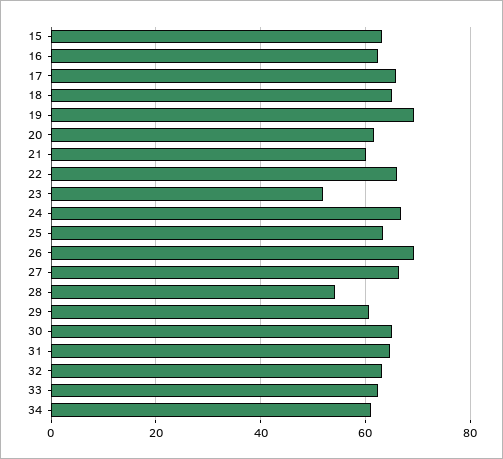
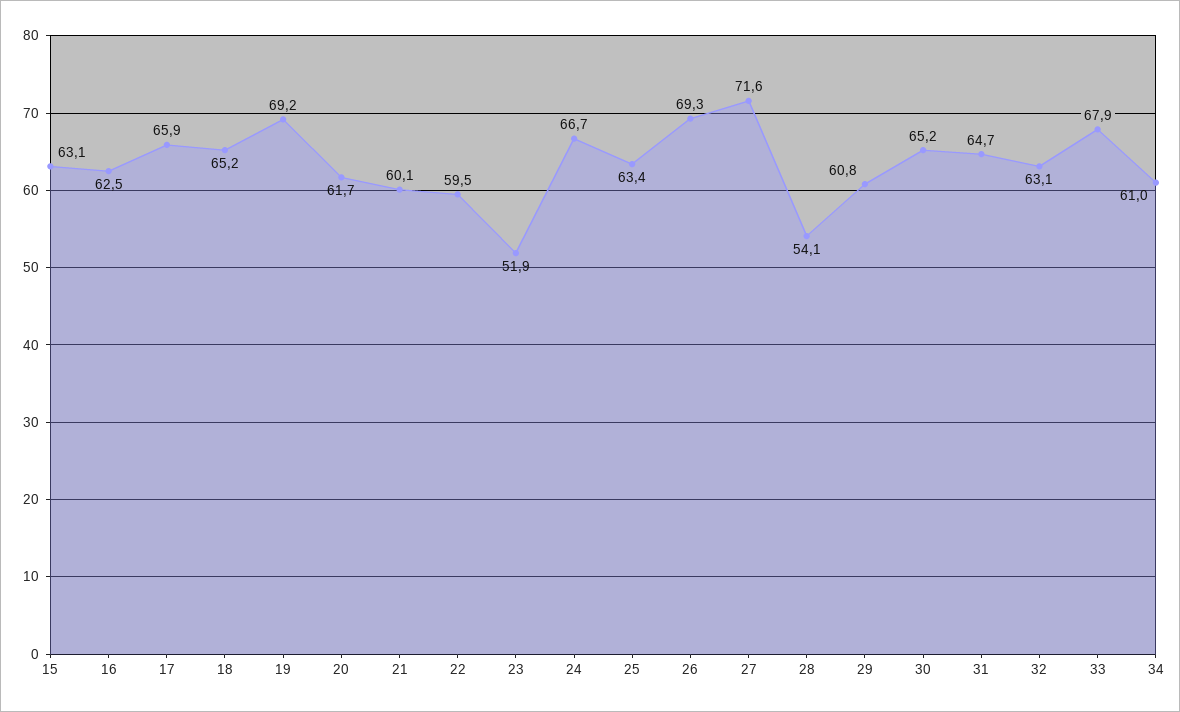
22: 66 -> 59.5
27: 66 -> 71.6
33: 62 -> 67.9

